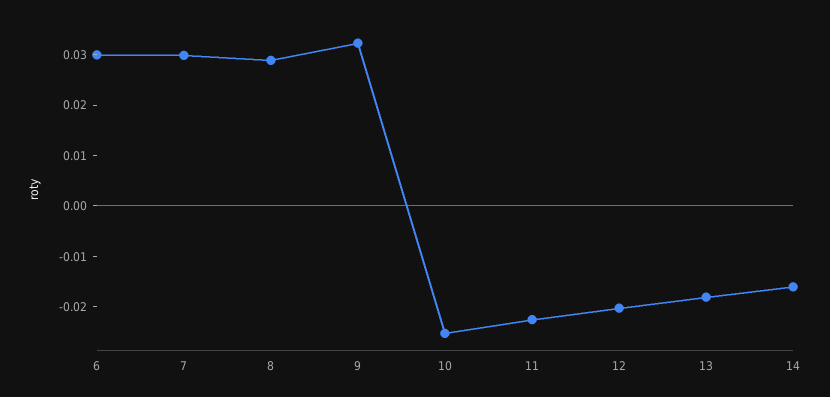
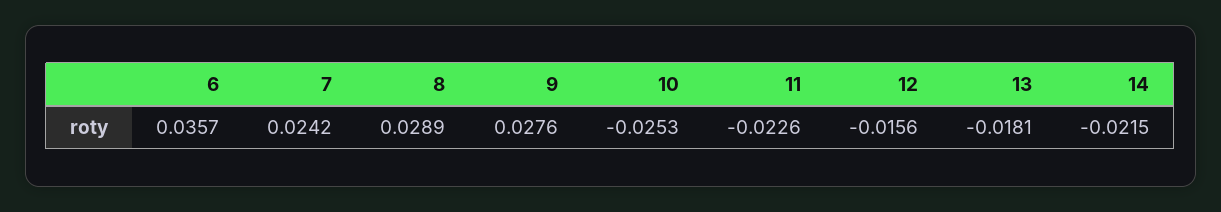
6: 0.03 -> 0.0357
7: 0.03 -> 0.0242
9: 0.032 -> 0.0276
12: -0.02 -> -0.0156
14: -0.016 -> -0.0215

